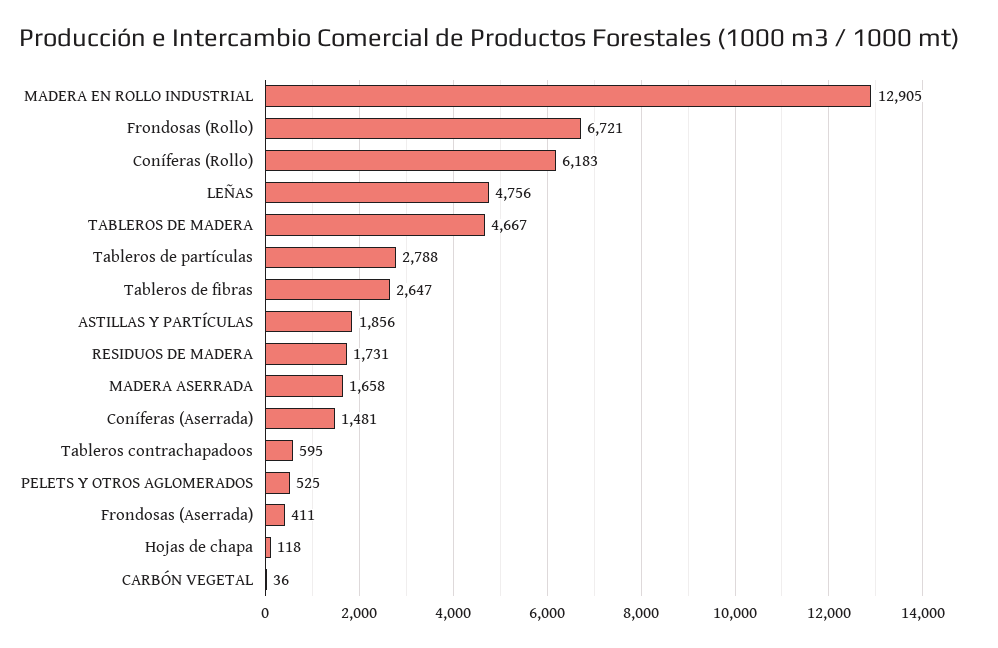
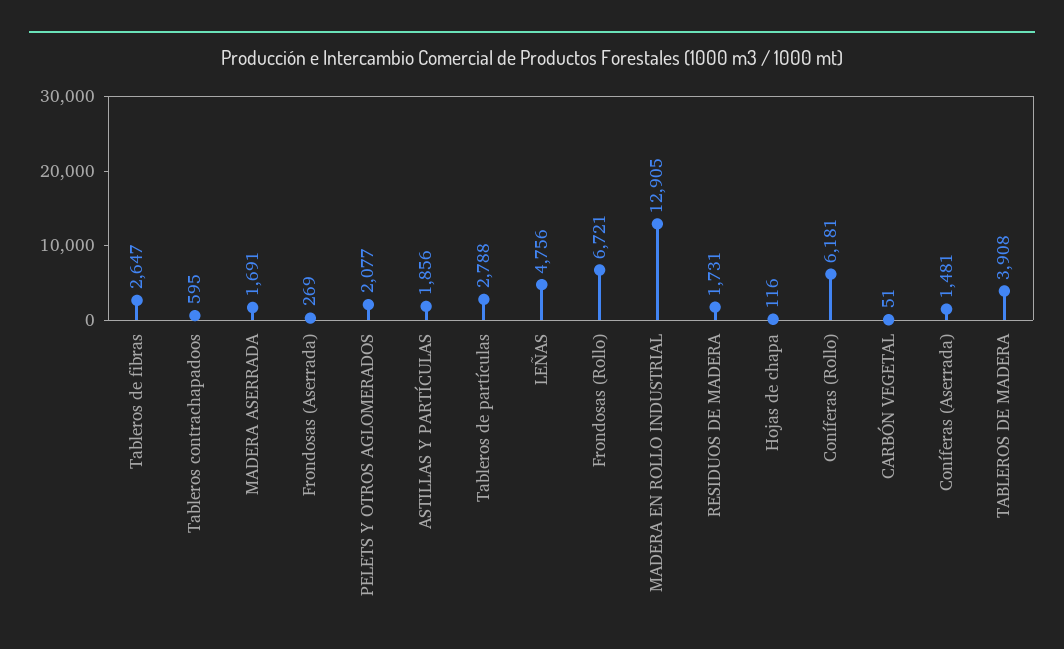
Coníferas (Rollo): 6183 -> 6181
TABLEROS DE MADERA: 4667 -> 3908
MADERA ASERRADA: 1658 -> 1691
PELETS Y OTROS AGLOMERADOS: 525 -> 2077
Frondosas (Aserrada): 411 -> 269
Hojas de chapa: 118 -> 116
CARBÓN VEGETAL: 36 -> 51

